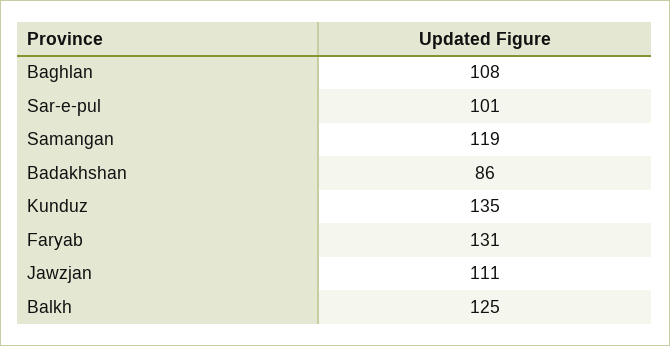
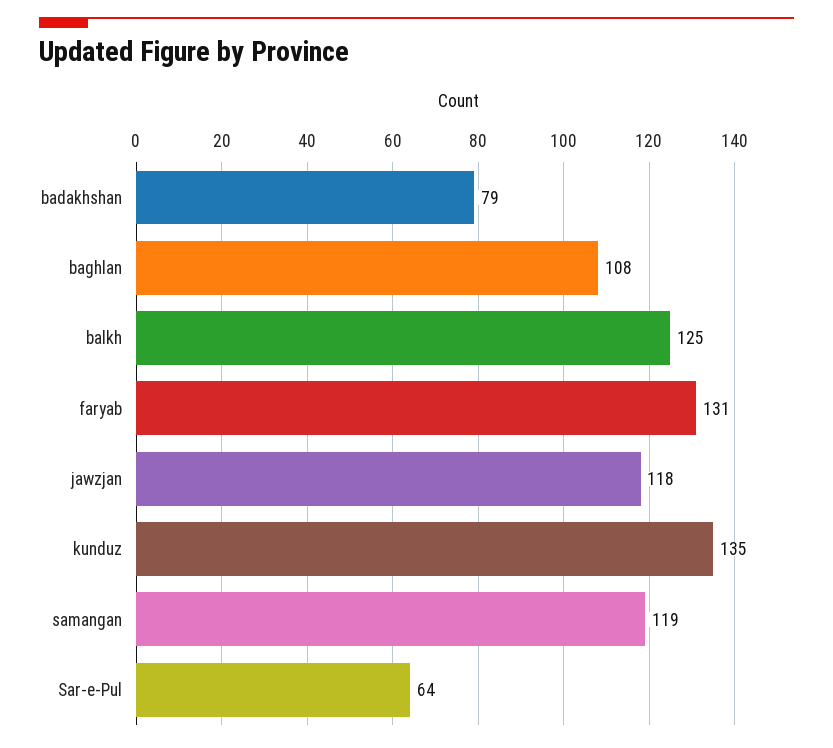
Sar-e-pul: 101 -> 64
Badakhshan: 86 -> 79
Jawzjan: 111 -> 118

